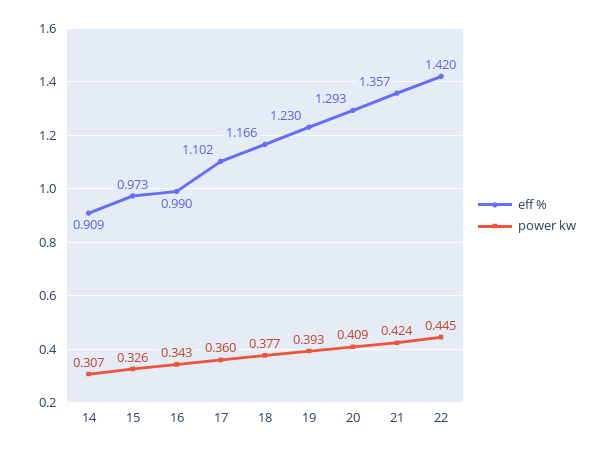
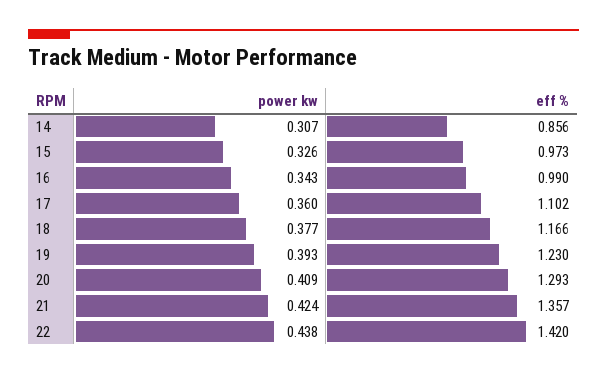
eff %, 14: 0.909 -> 0.856
power kw, 22: 0.445 -> 0.438

